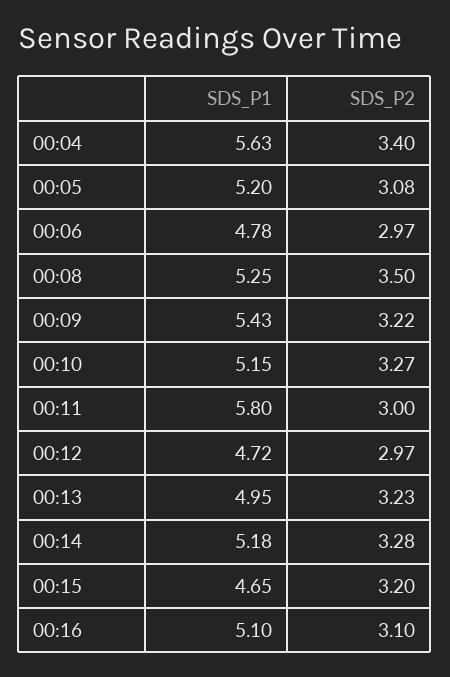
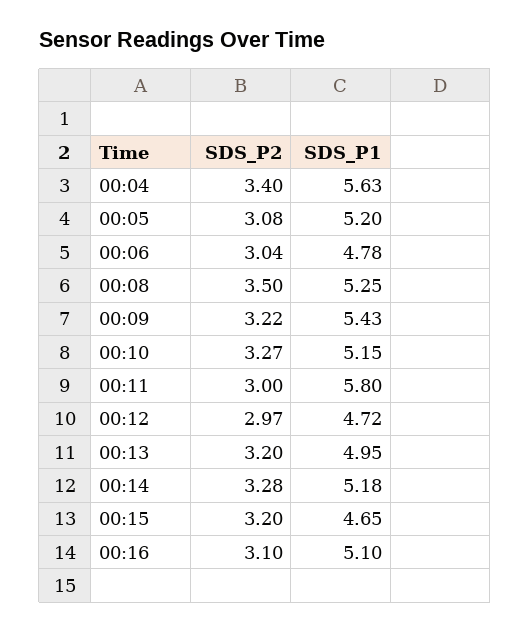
SDS_P2, 00:06: 2.97 -> 3.04
SDS_P2, 00:13: 3.23 -> 3.2

